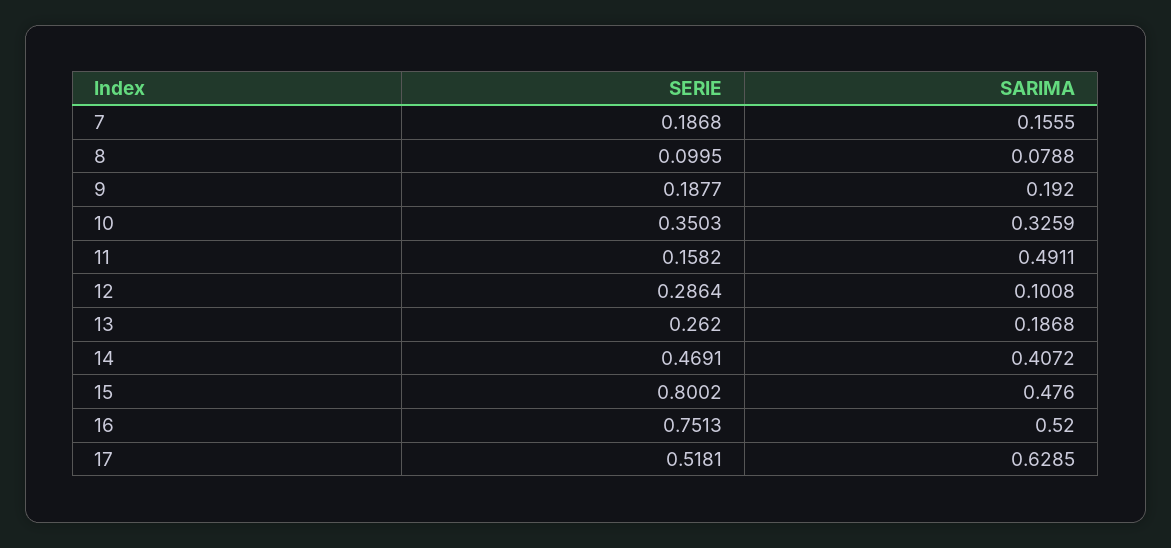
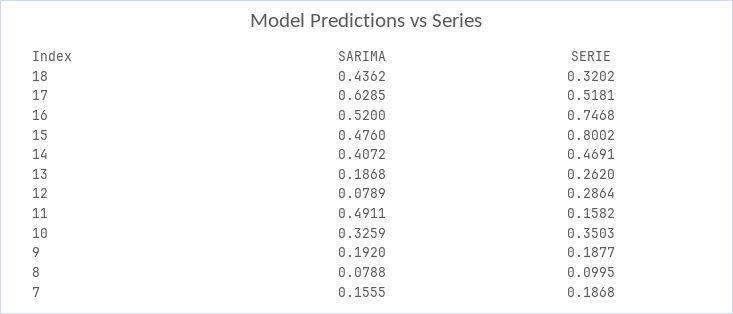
SARIMA, 12: 0.1008 -> 0.0789
SERIE, 16: 0.7513 -> 0.7468
SARIMA, 18: none -> 0.4362
SERIE, 18: none -> 0.3202

